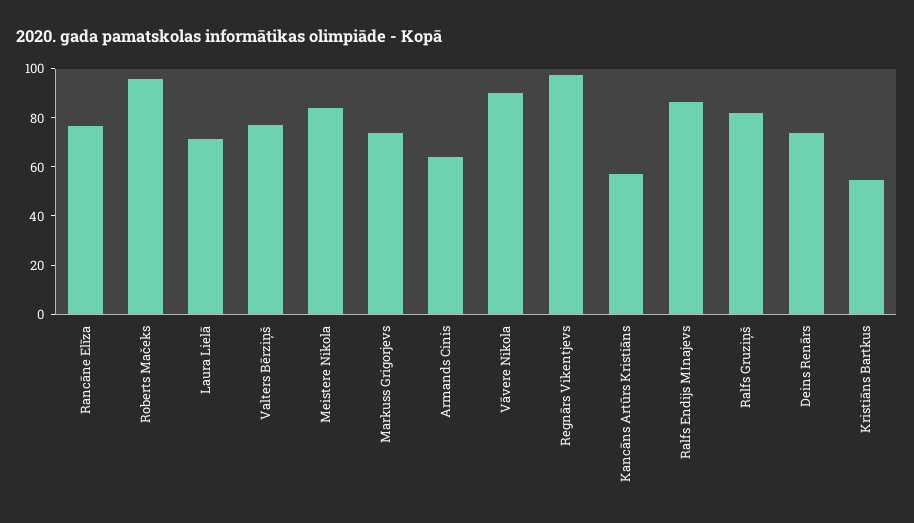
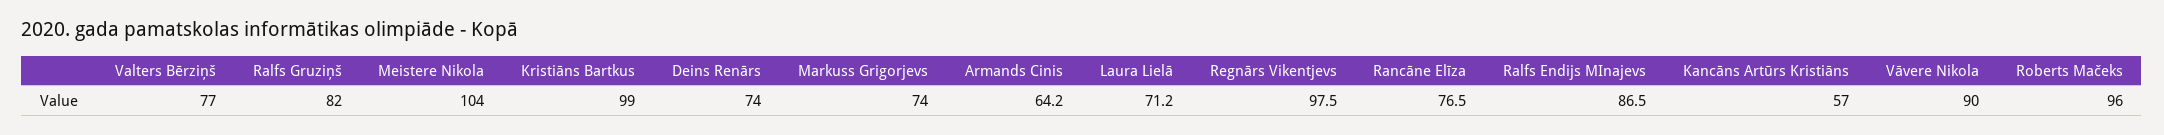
Meistere Nikola: 85 -> 104
Kristiāns Bartkus: 55 -> 99

